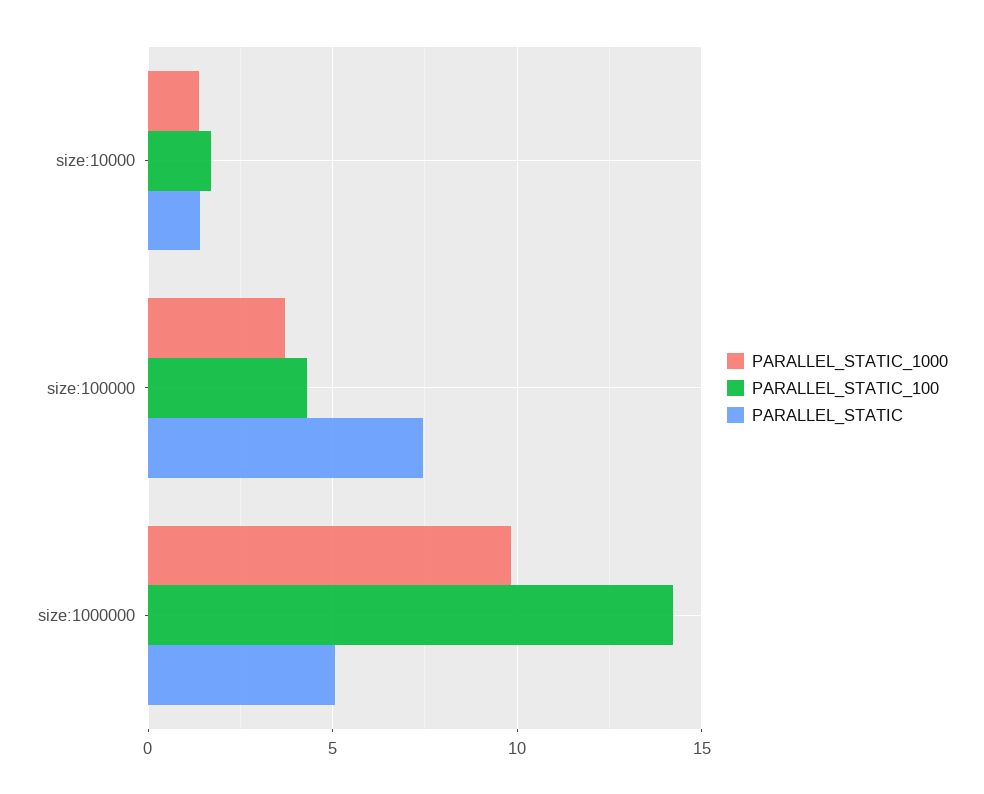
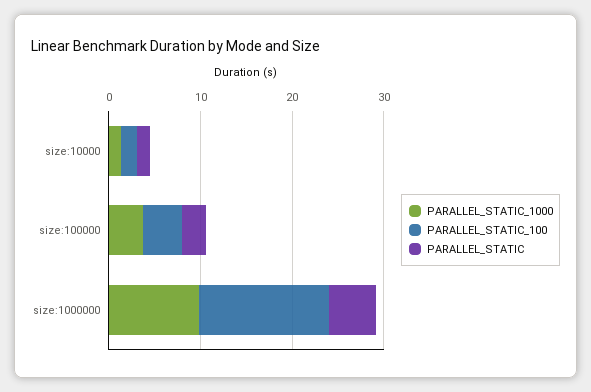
PARALLEL_STATIC, size:100000: 7.5 -> 2

